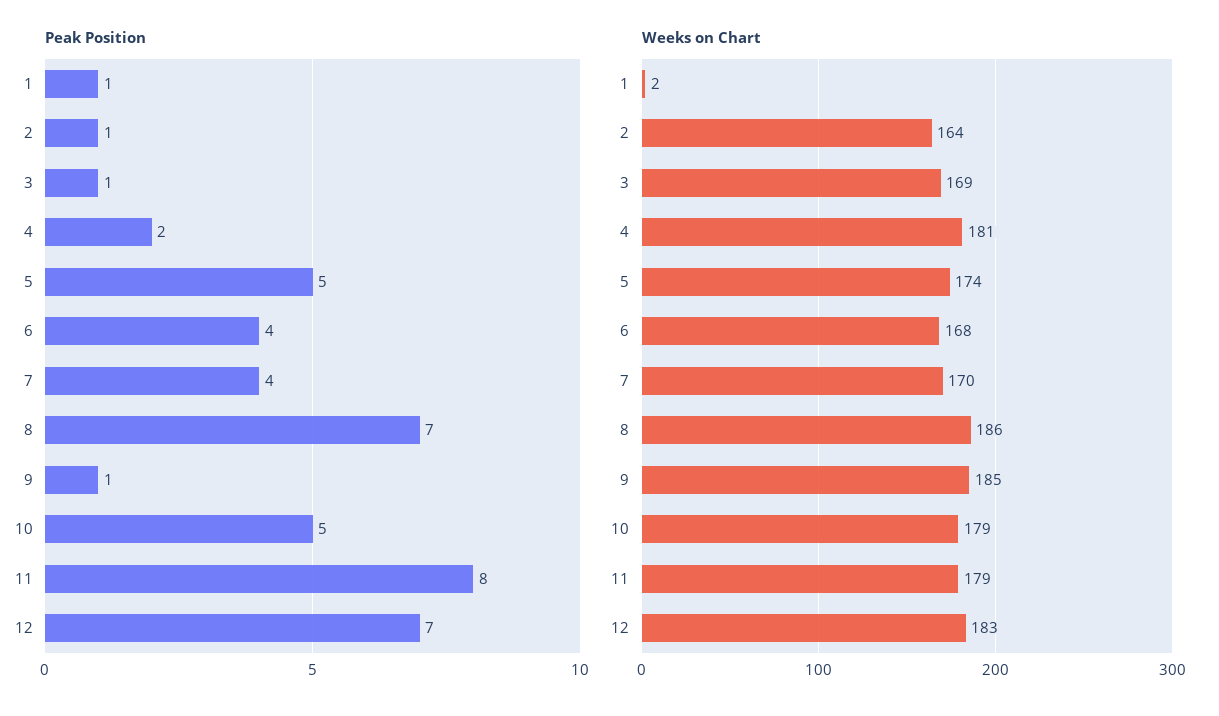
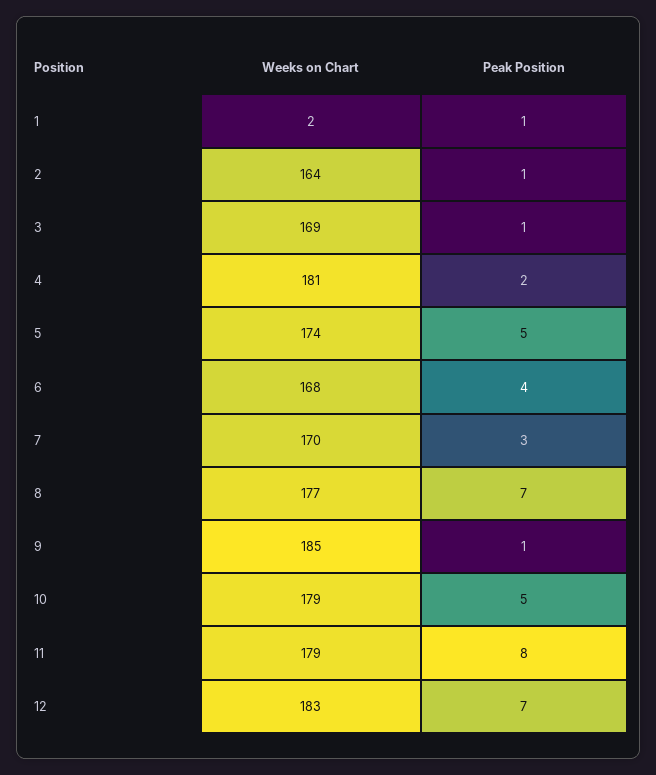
Peak Position, 7: 4 -> 3
Weeks on Chart, 8: 186 -> 177

